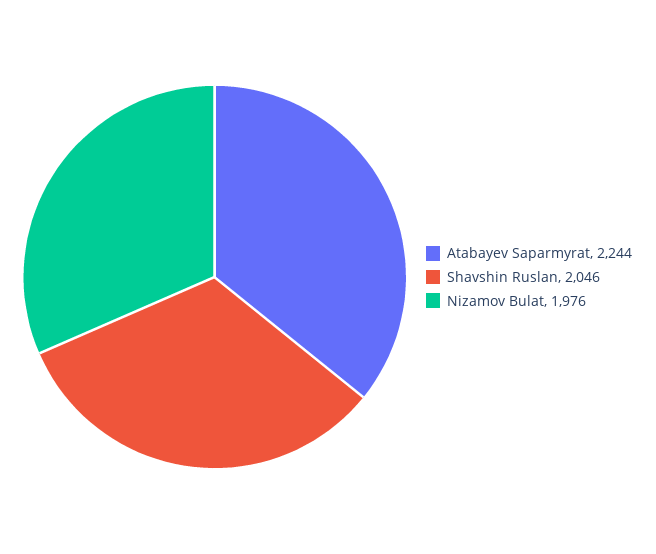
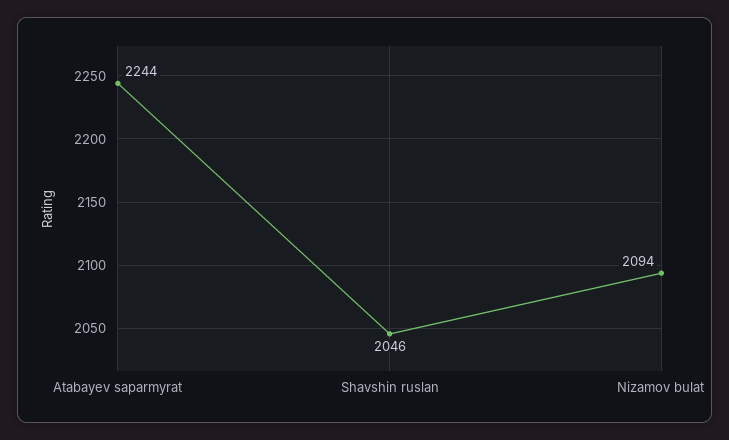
Nizamov Bulat: 1976 -> 2094

